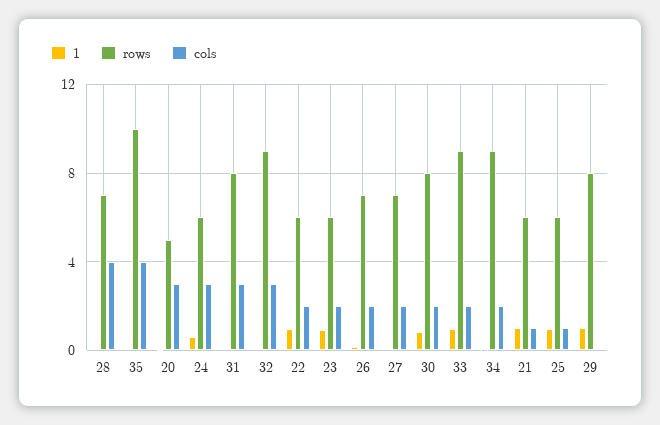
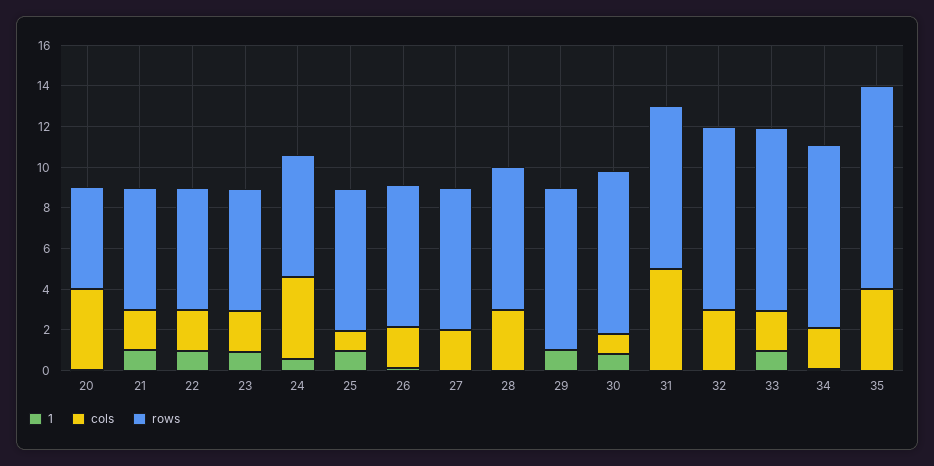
cols, 28: 4 -> 3
cols, 20: 3 -> 4
cols, 24: 3 -> 4
cols, 31: 3 -> 5
cols, 30: 2 -> 1
cols, 21: 1 -> 2
rows, 25: 6 -> 7

